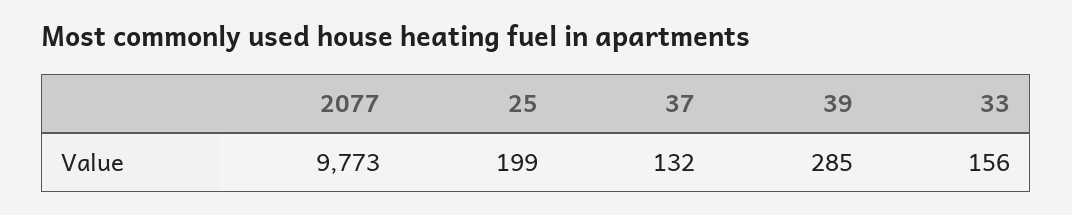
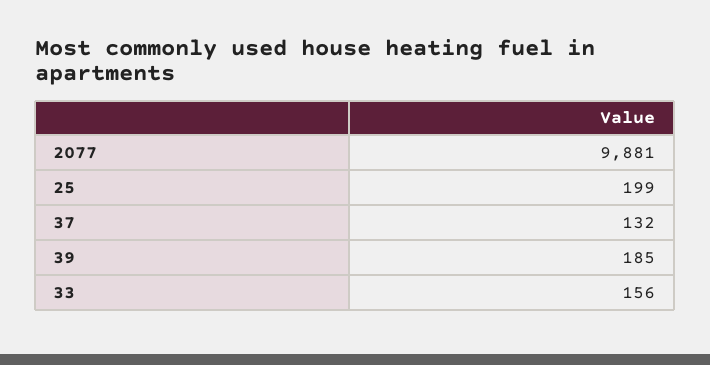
2077: 9773 -> 9881
39: 285 -> 185

